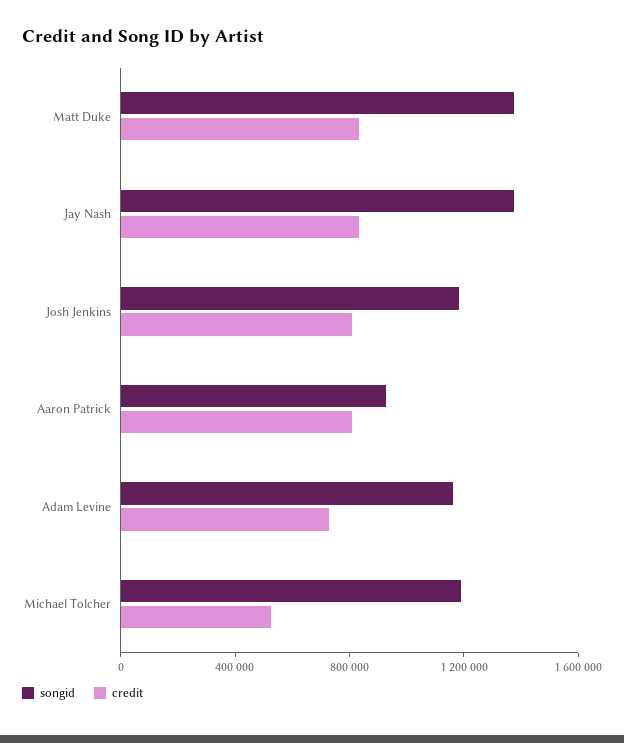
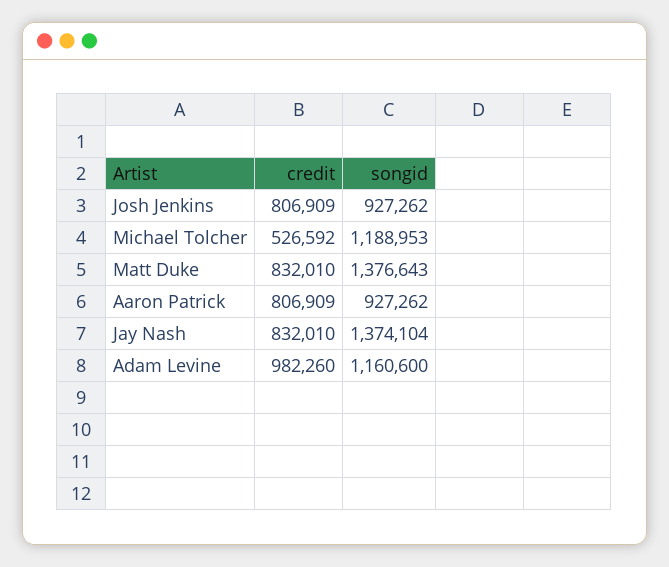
songid, Josh Jenkins: 1200000 -> 927262
credit, Adam Levine: 700000 -> 982260

